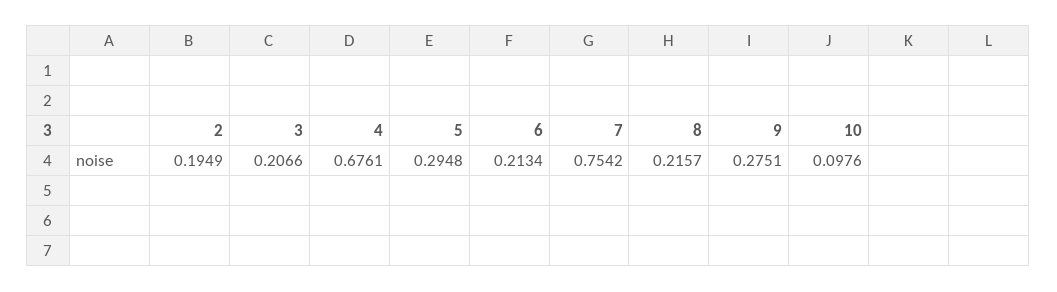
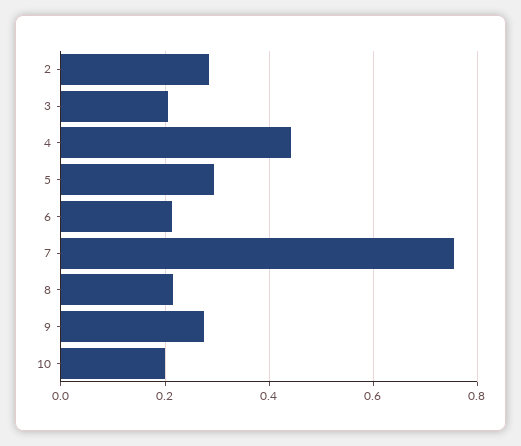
2: 0.1949 -> 0.28
4: 0.6761 -> 0.44
10: 0.0976 -> 0.2

